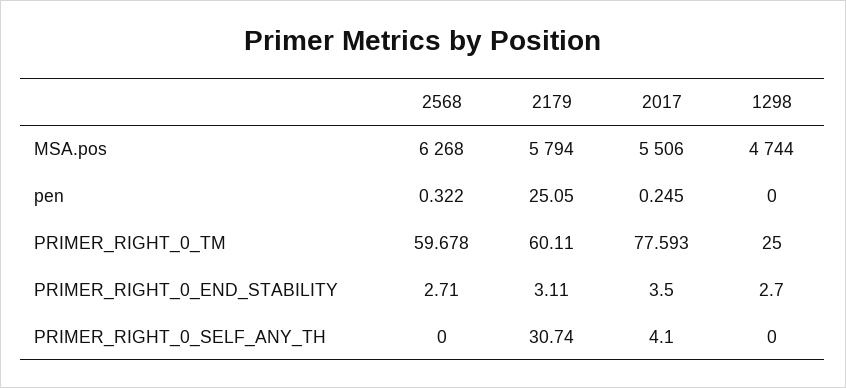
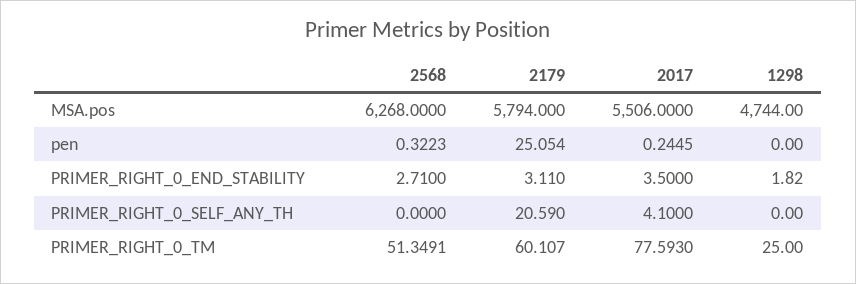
2568, PRIMER_RIGHT_0_TM: 59.678 -> 51.3491
1298, PRIMER_RIGHT_0_END_STABILITY: 2.7 -> 1.82
2179, PRIMER_RIGHT_0_SELF_ANY_TH: 30.74 -> 20.59

